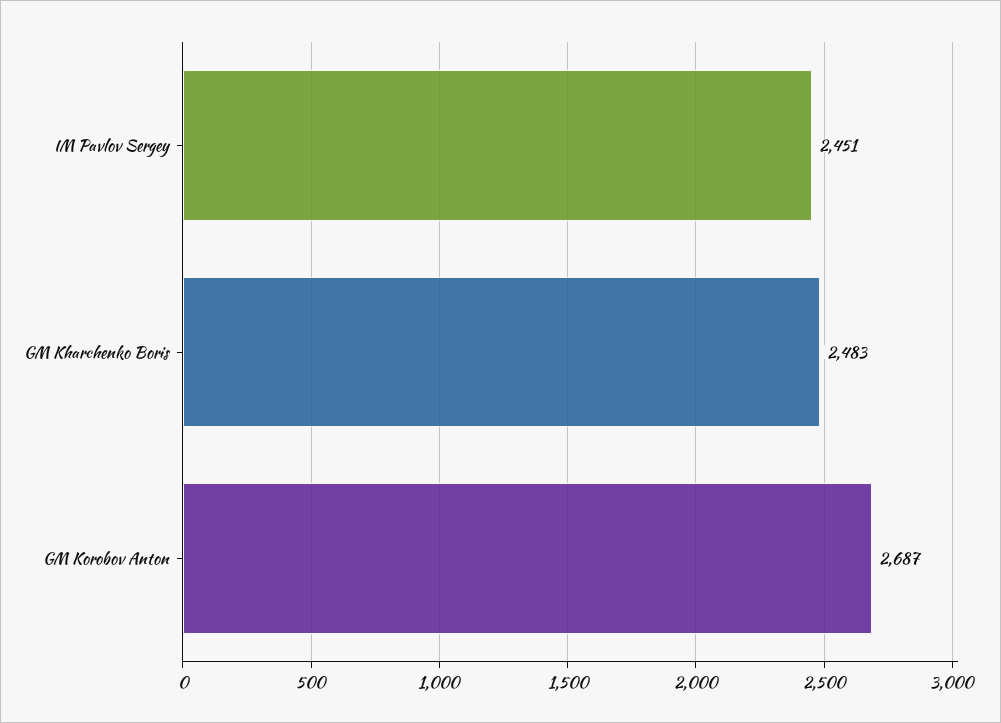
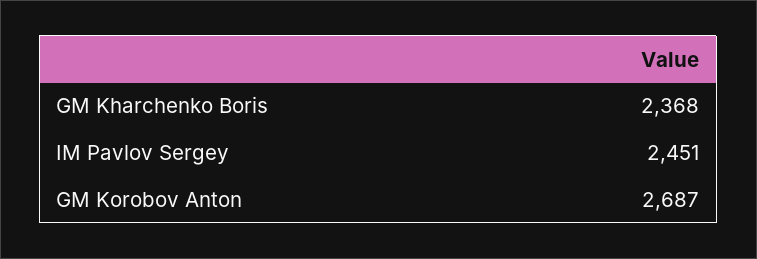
GM Kharchenko Boris: 2483 -> 2368

